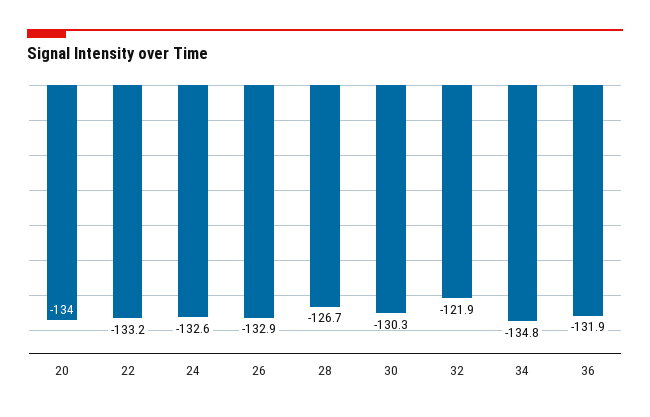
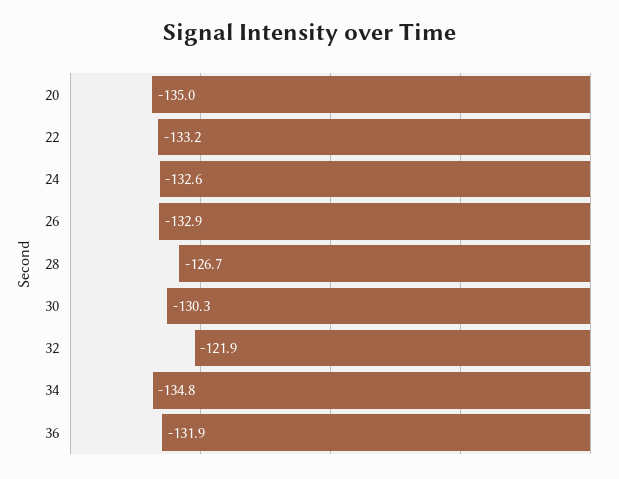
20: -134 -> -135

